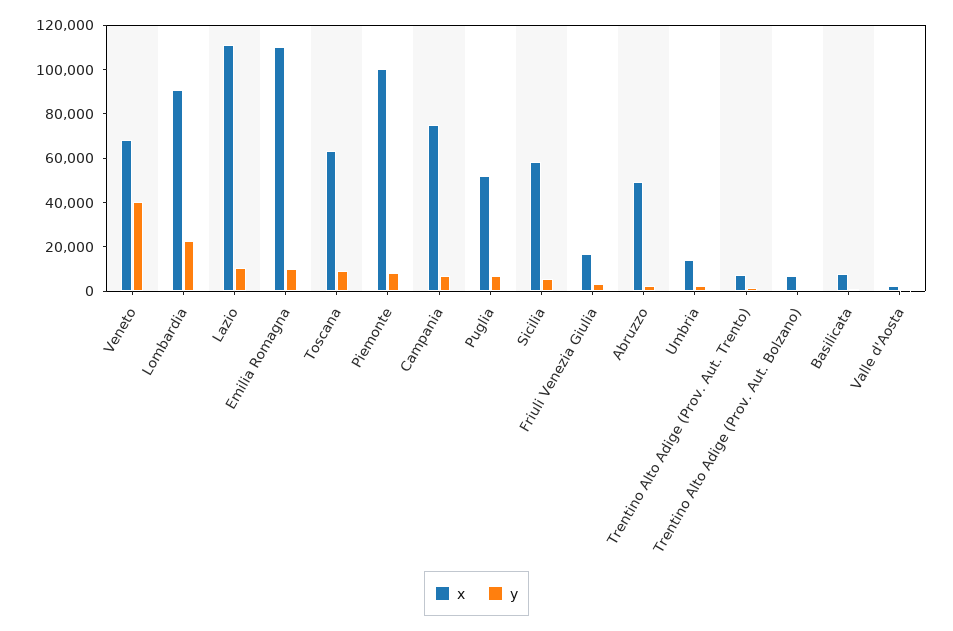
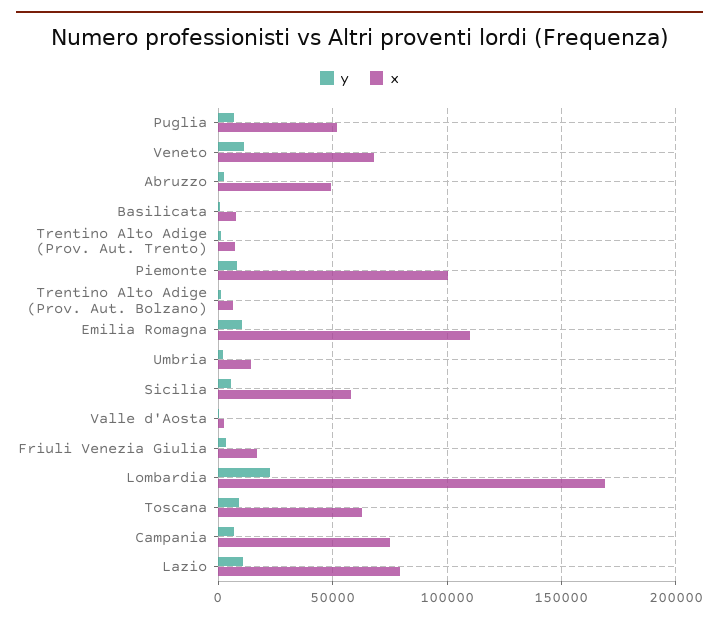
y, Veneto: 40000 -> 10000
x, Lombardia: 90000 -> 170000
x, Lazio: 110000 -> 80000

